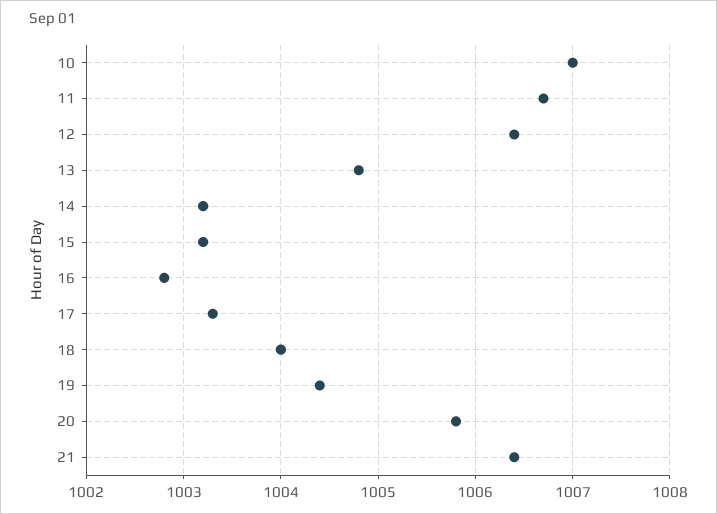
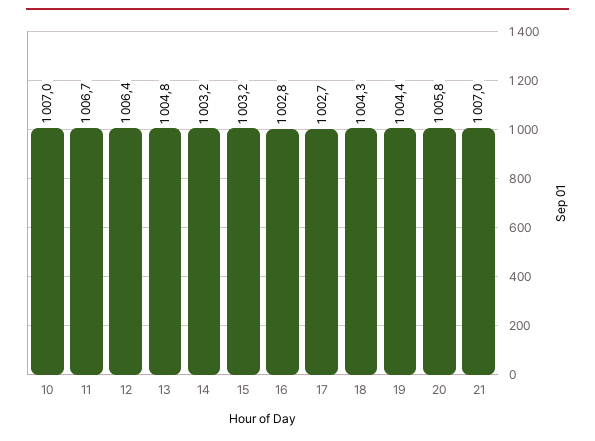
17: 1003.3 -> 1002.7
18: 1004 -> 1004.3
21: 1006.4 -> 1007

